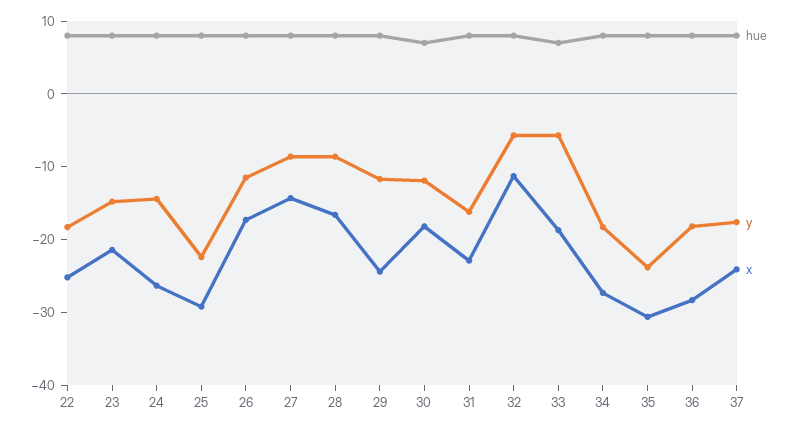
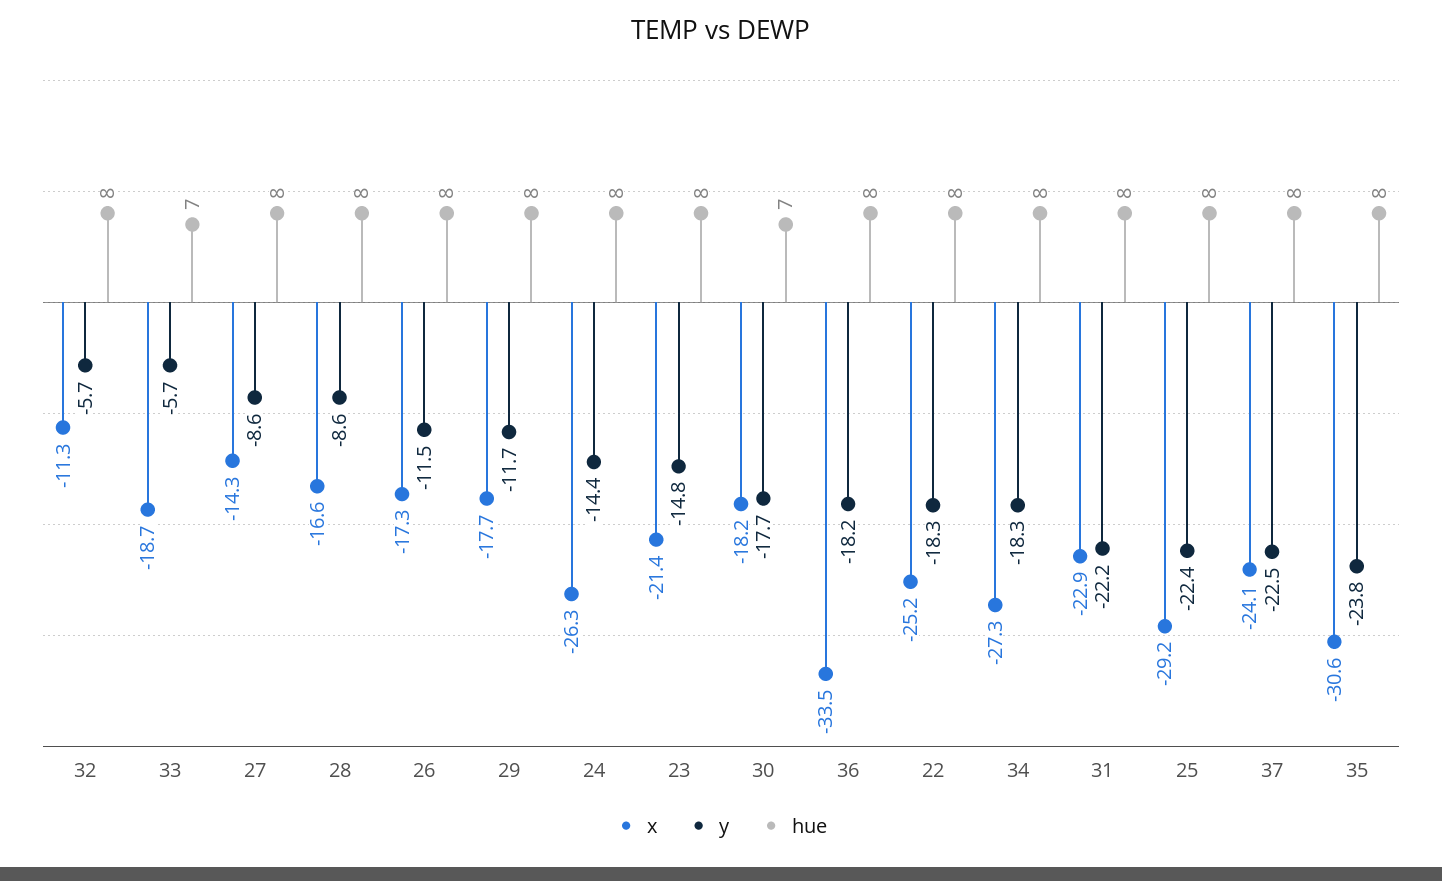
x, 29: -24 -> -17.7
y, 30: -12 -> -17.7
y, 31: -16 -> -22.2
x, 36: -28 -> -33.5
y, 37: -18 -> -22.5

